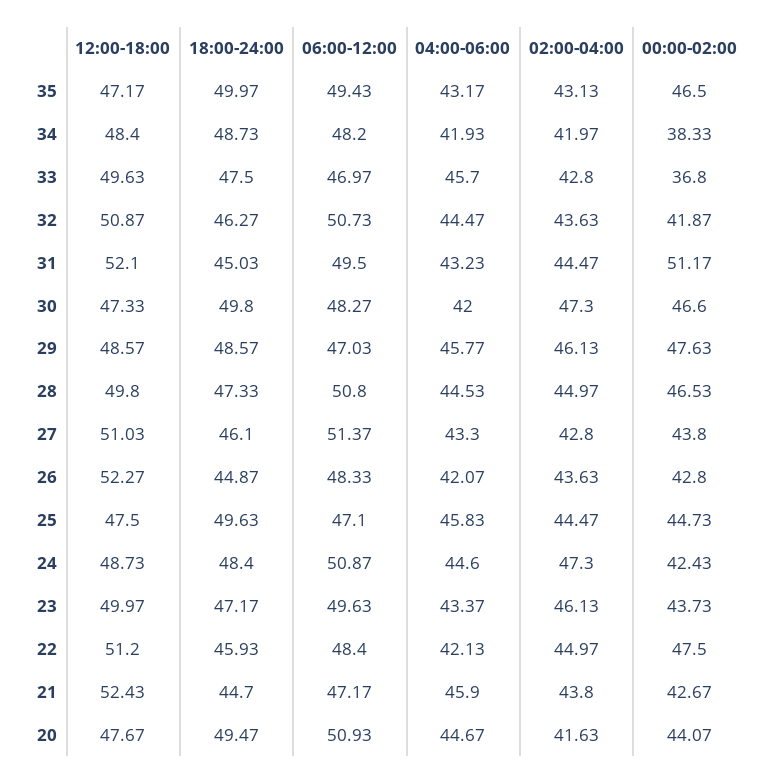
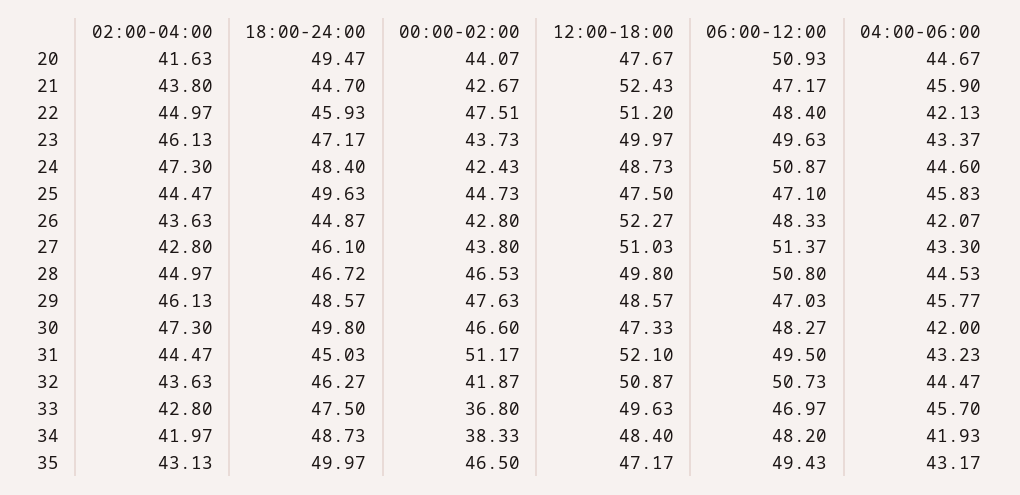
18:00-24:00, 28: 47.33 -> 46.72
00:00-02:00, 22: 47.5 -> 47.51

